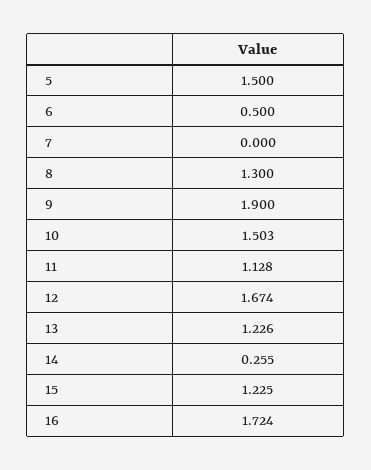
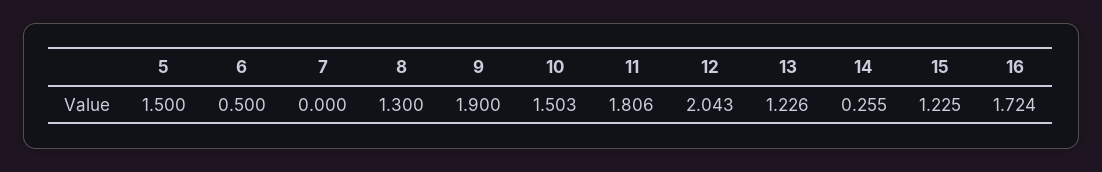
11: 1.128 -> 1.806
12: 1.674 -> 2.043

